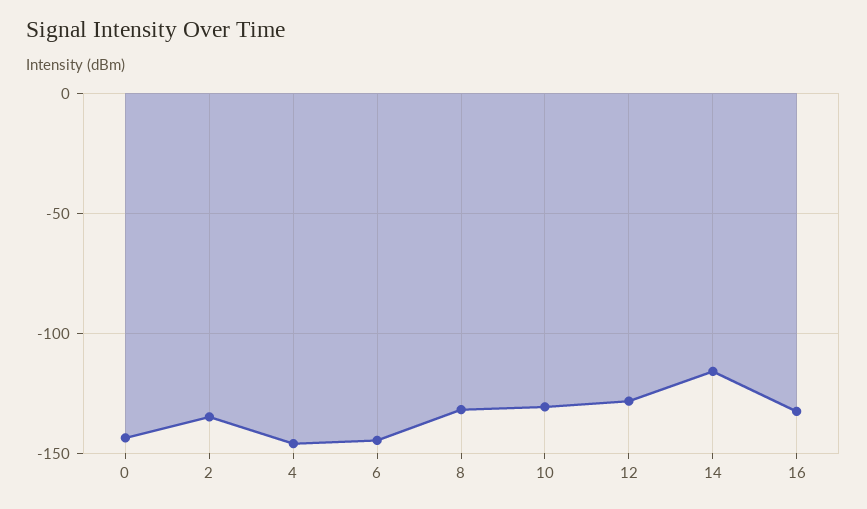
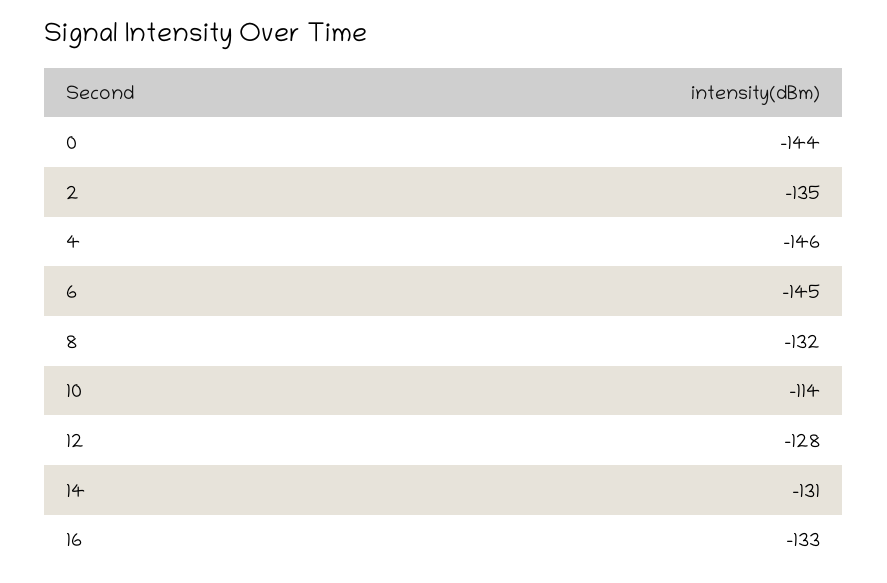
10: -130 -> -114
14: -115 -> -131

